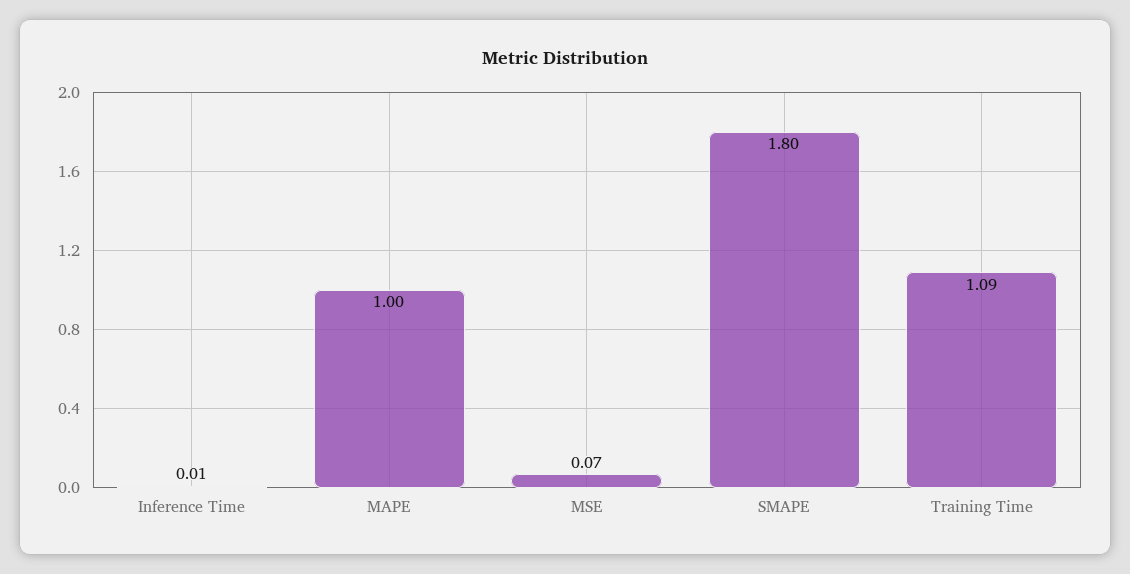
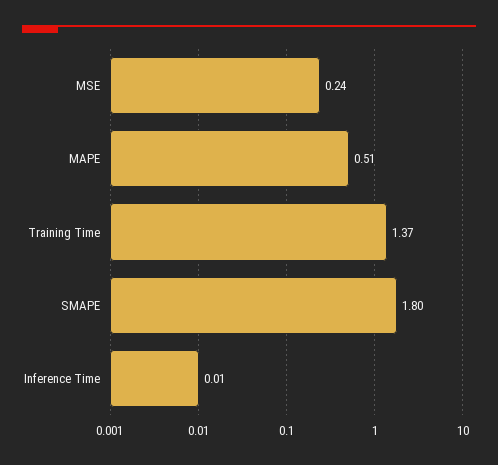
MAPE: 1 -> 0.51
MSE: 0.07 -> 0.24
Training Time: 1.09 -> 1.37

